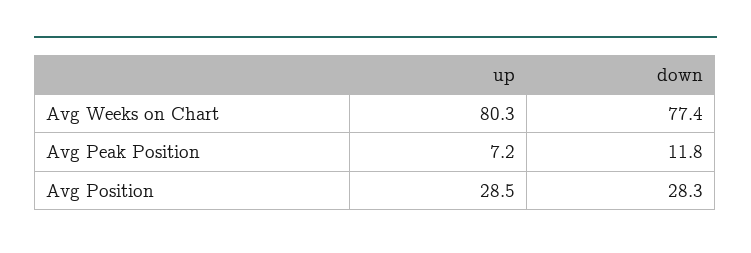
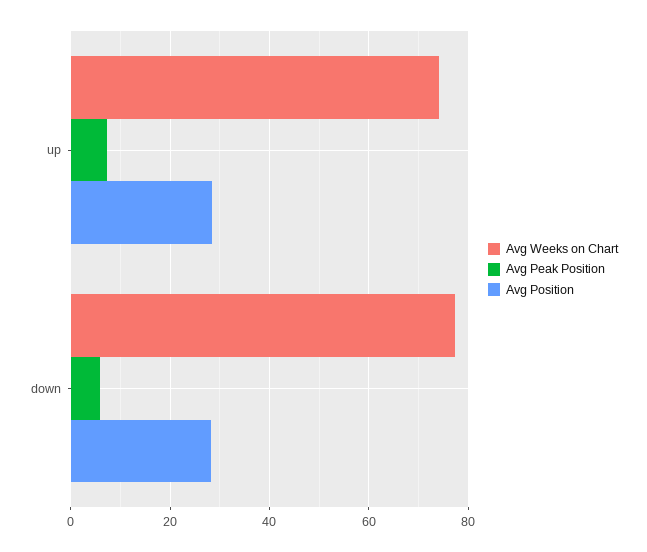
Avg Weeks on Chart, up: 80.3 -> 74
Avg Peak Position, down: 11.8 -> 6

